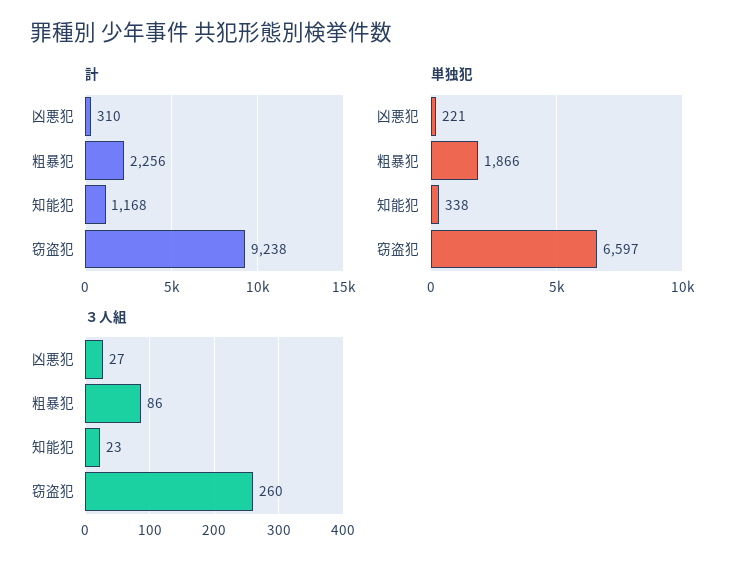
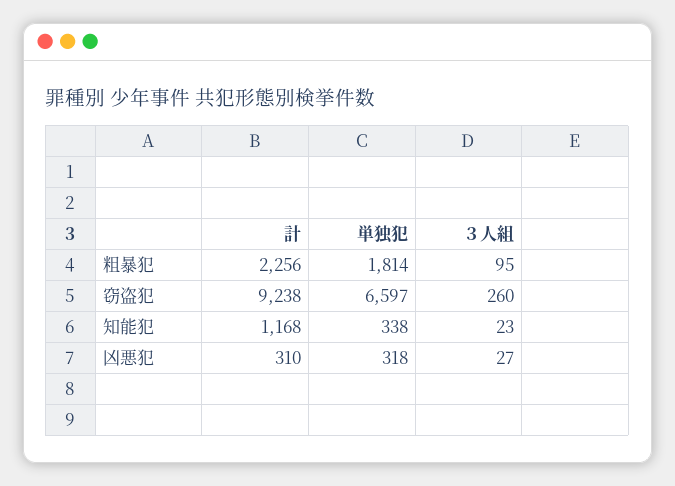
単独犯, 凶悪犯: 221 -> 318
単独犯, 粗暴犯: 1866 -> 1814
３人組, 粗暴犯: 86 -> 95

